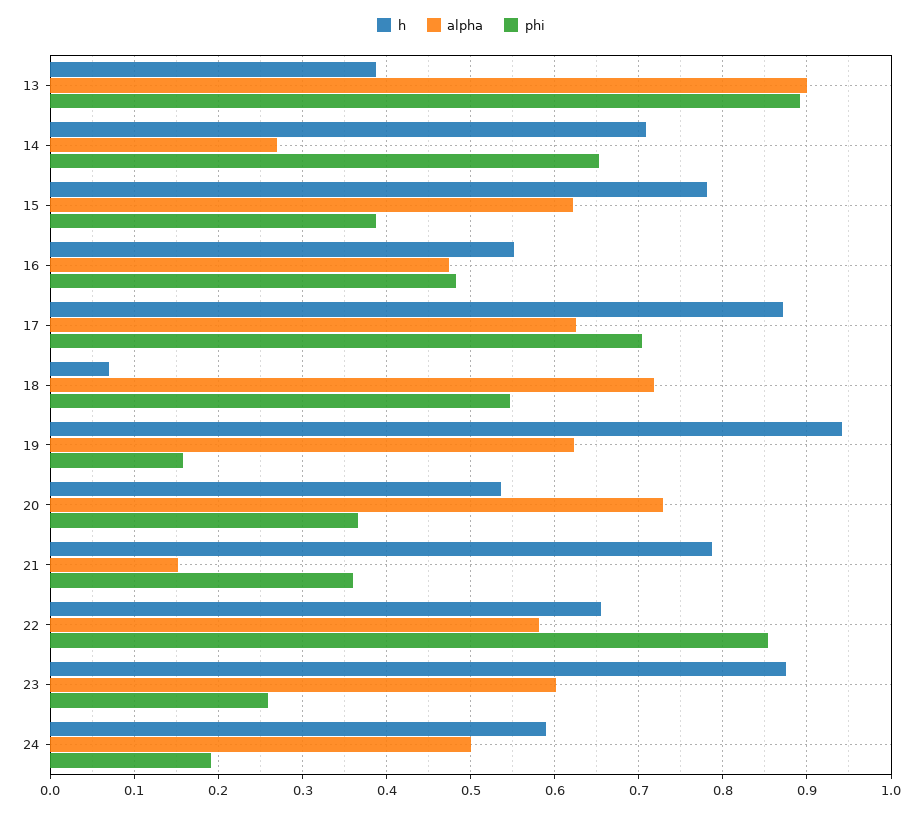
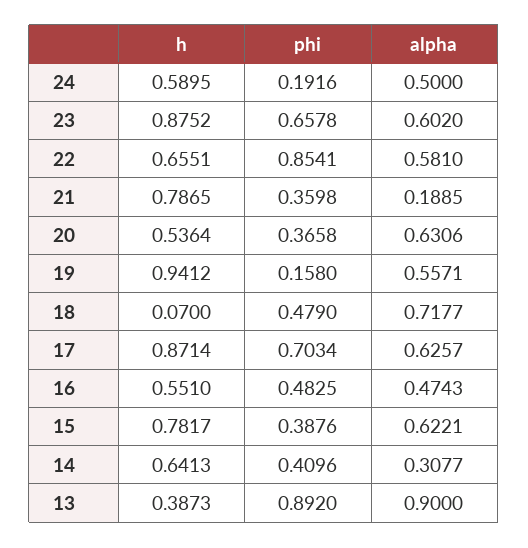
h, 14: 0.71 -> 0.6413
alpha, 14: 0.27 -> 0.3077
phi, 14: 0.65 -> 0.4096
phi, 18: 0.55 -> 0.479
alpha, 19: 0.62 -> 0.5571
alpha, 20: 0.73 -> 0.6306
alpha, 21: 0.15 -> 0.1885
phi, 23: 0.26 -> 0.6578

